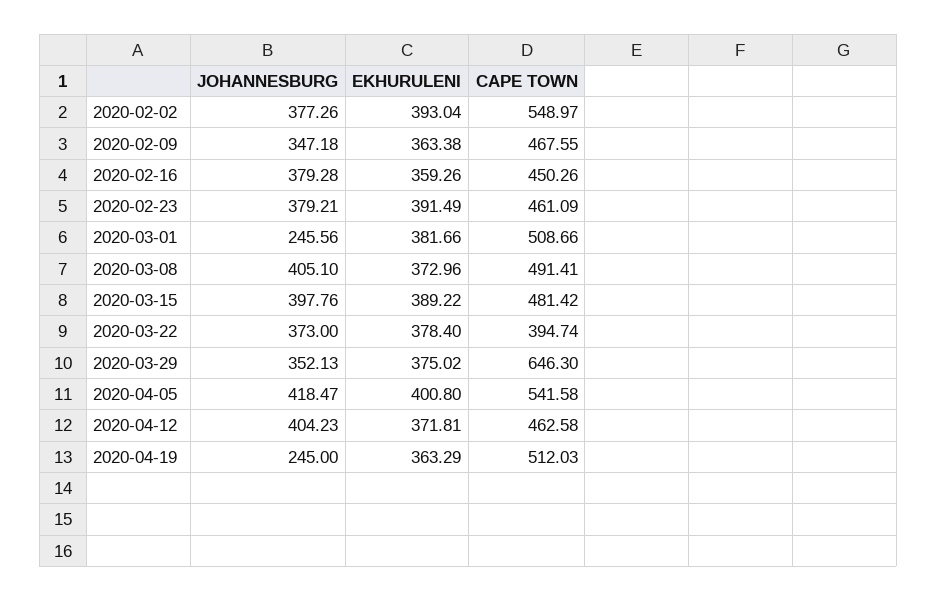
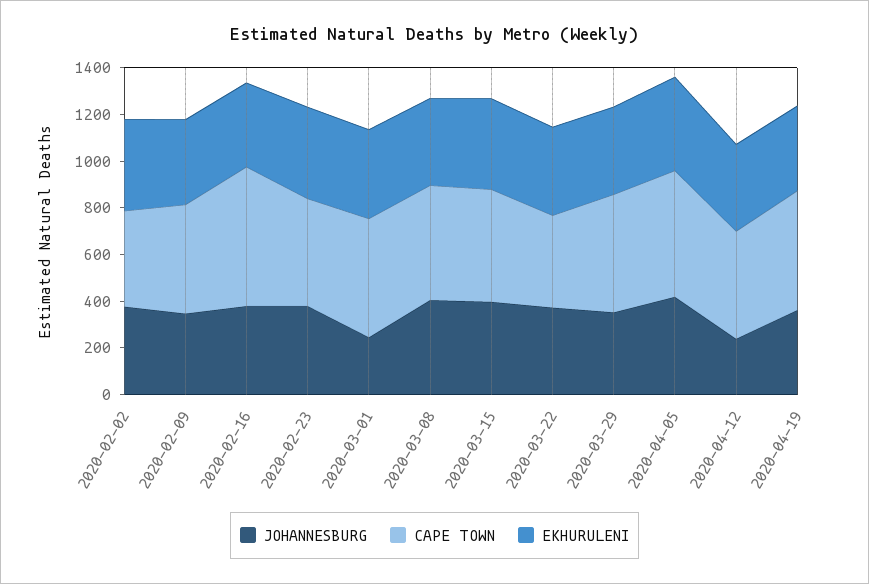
CAPE TOWN, 2020-02-02: 548.97 -> 400
CAPE TOWN, 2020-02-16: 450.26 -> 600
CAPE TOWN, 2020-03-29: 646.3 -> 500
JOHANNESBURG, 2020-04-12: 404.23 -> 250
JOHANNESBURG, 2020-04-19: 245 -> 350

